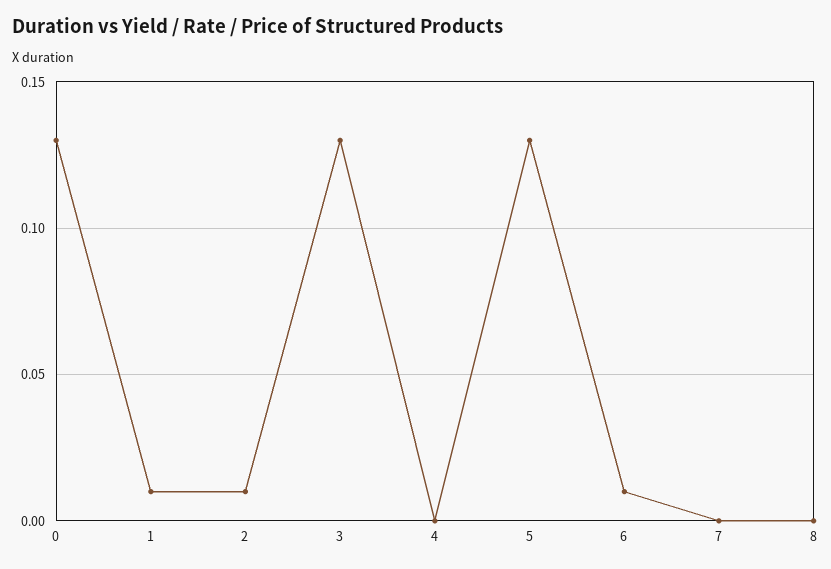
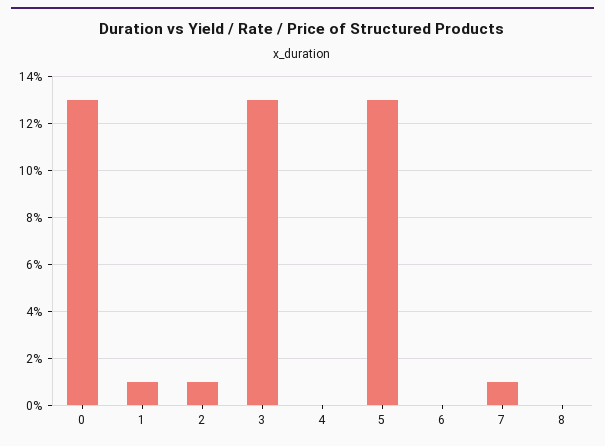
6: 0.01 -> 0
7: 0 -> 0.01

